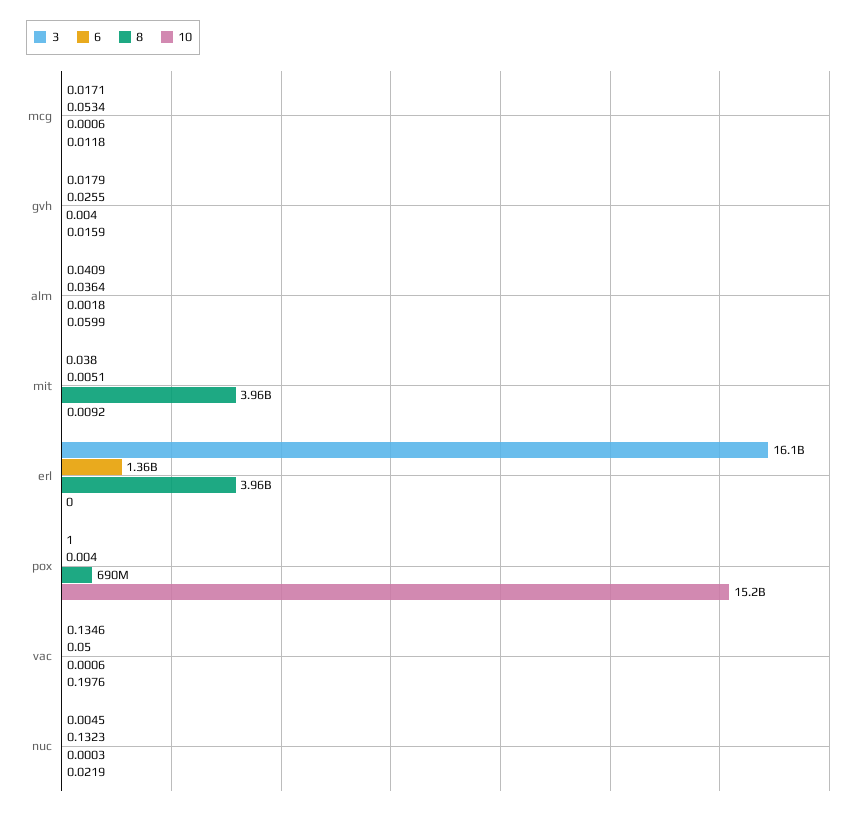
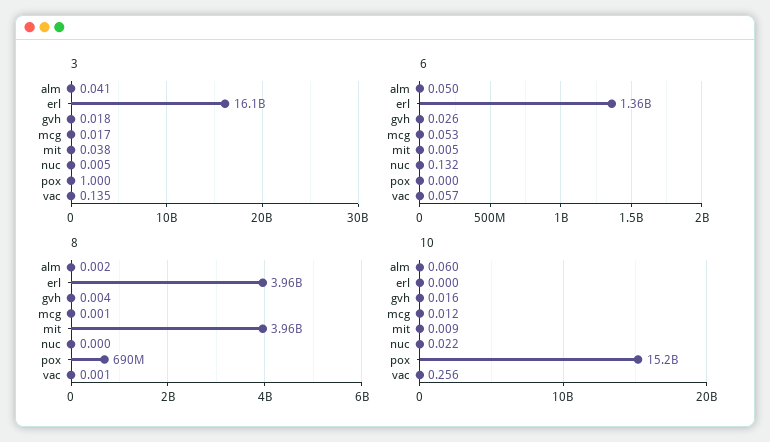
6, alm: 0.0364 -> 0.05
6, pox: 0.004 -> 0
6, vac: 0.05 -> 0.057
10, vac: 0.1976 -> 0.256

